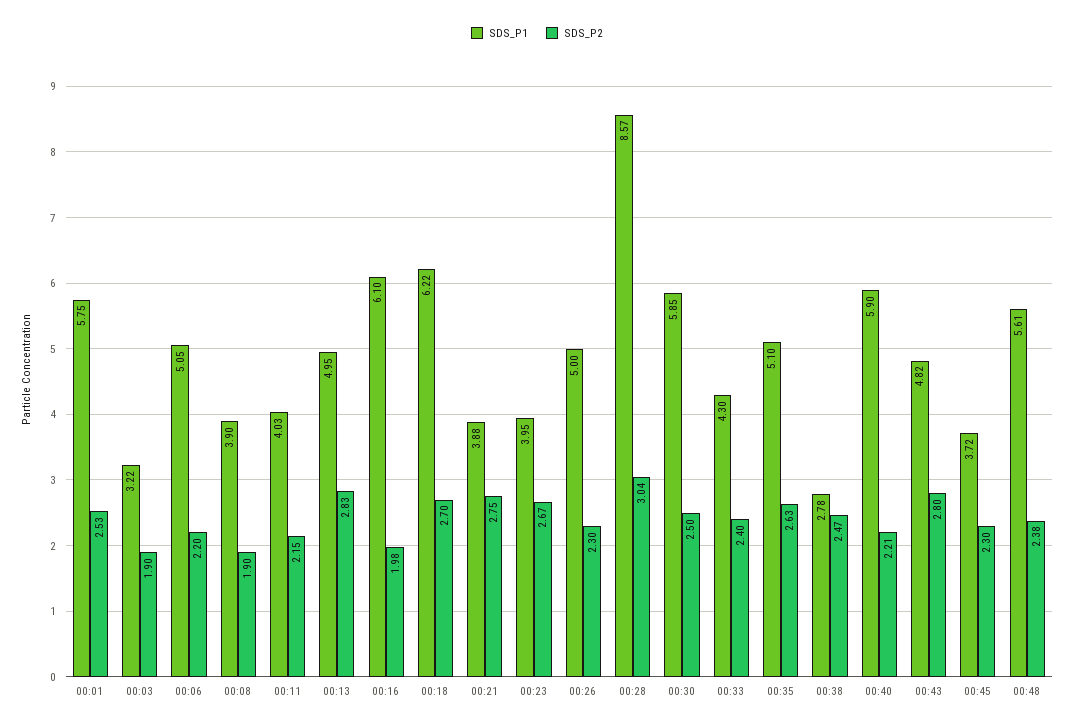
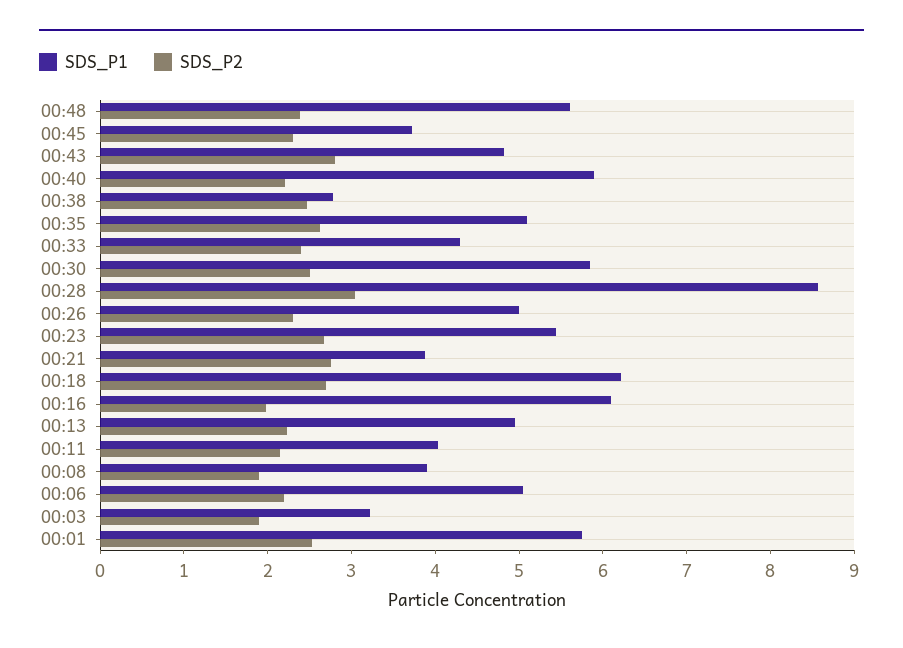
SDS_P2, 00:13: 2.83 -> 2.2
SDS_P1, 00:23: 3.95 -> 5.4

